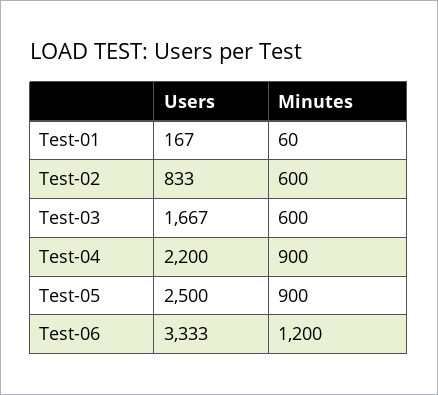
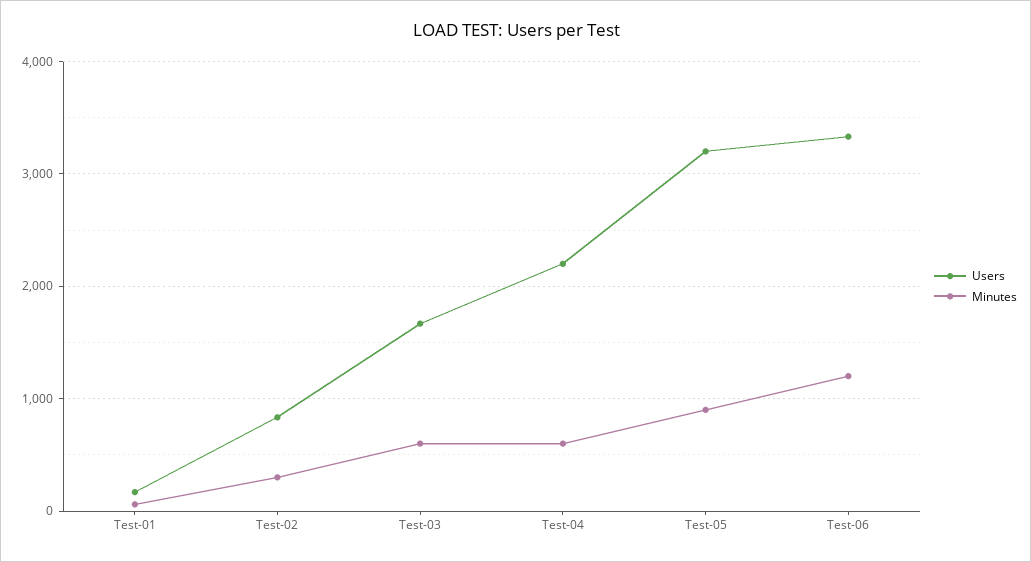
Minutes, Test-02: 600 -> 300
Minutes, Test-04: 900 -> 600
Users, Test-05: 2500 -> 3200

